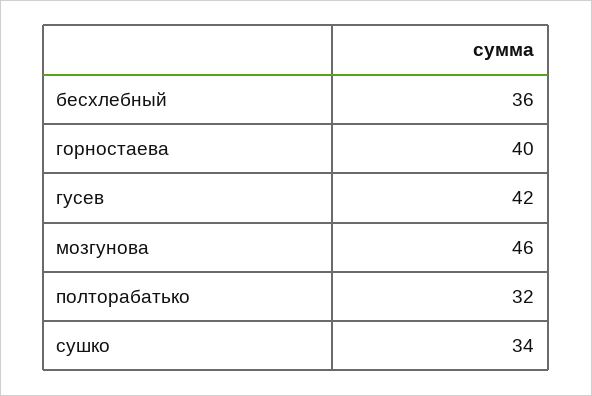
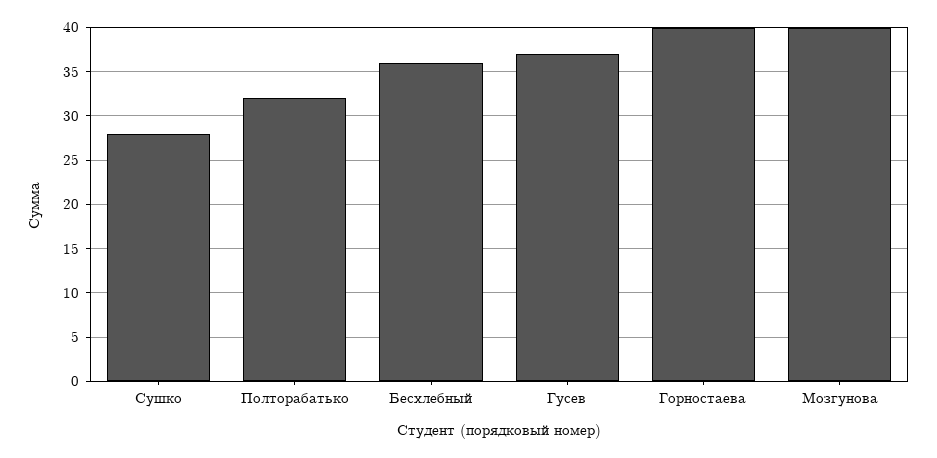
гусев: 42 -> 37
мозгунова: 46 -> 40
сушко: 34 -> 28

